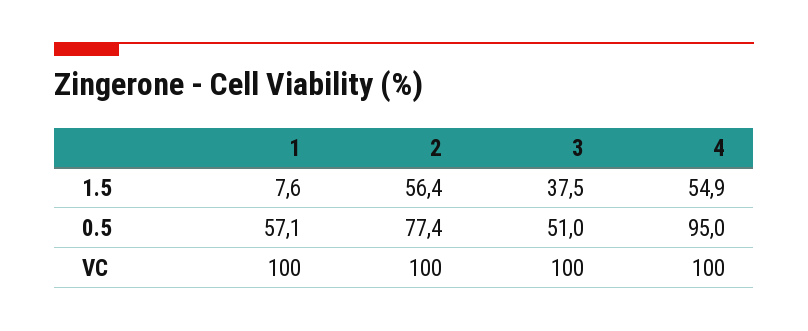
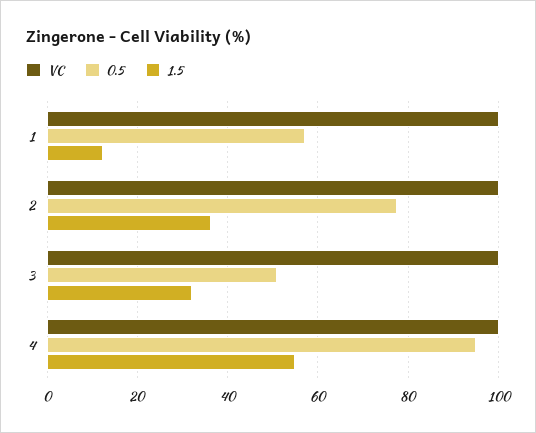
1.5, 1: 7.6 -> 12
1.5, 2: 56.4 -> 36
1.5, 3: 37.5 -> 32

